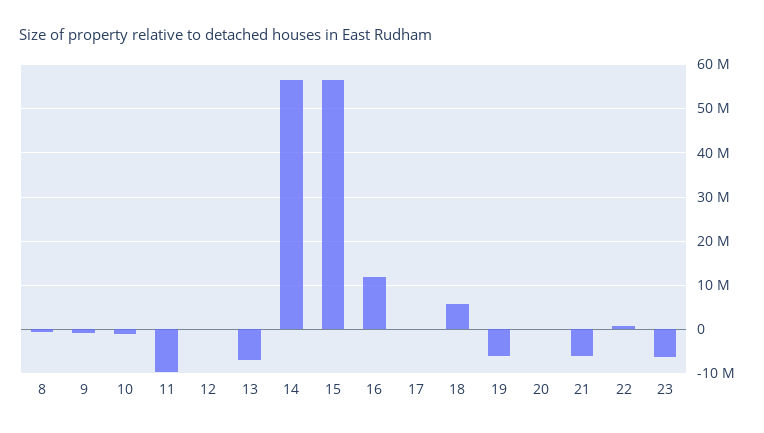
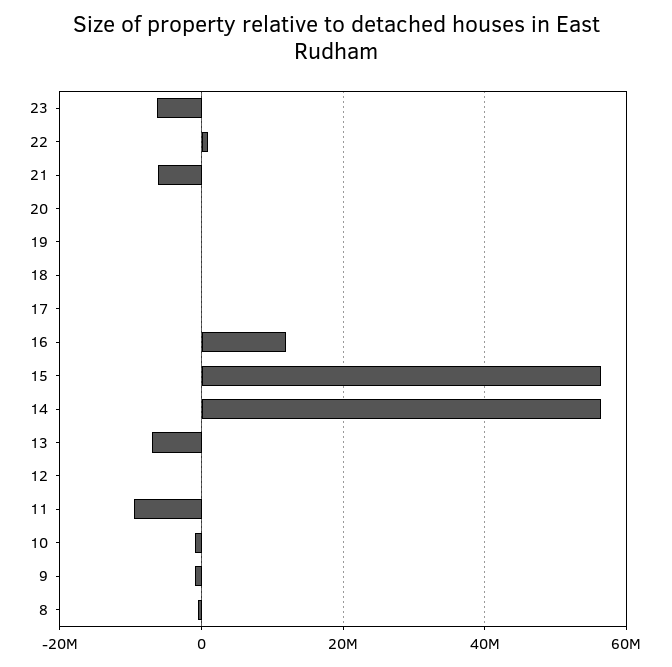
18: 6000000 -> 0
19: -6000000 -> 0

